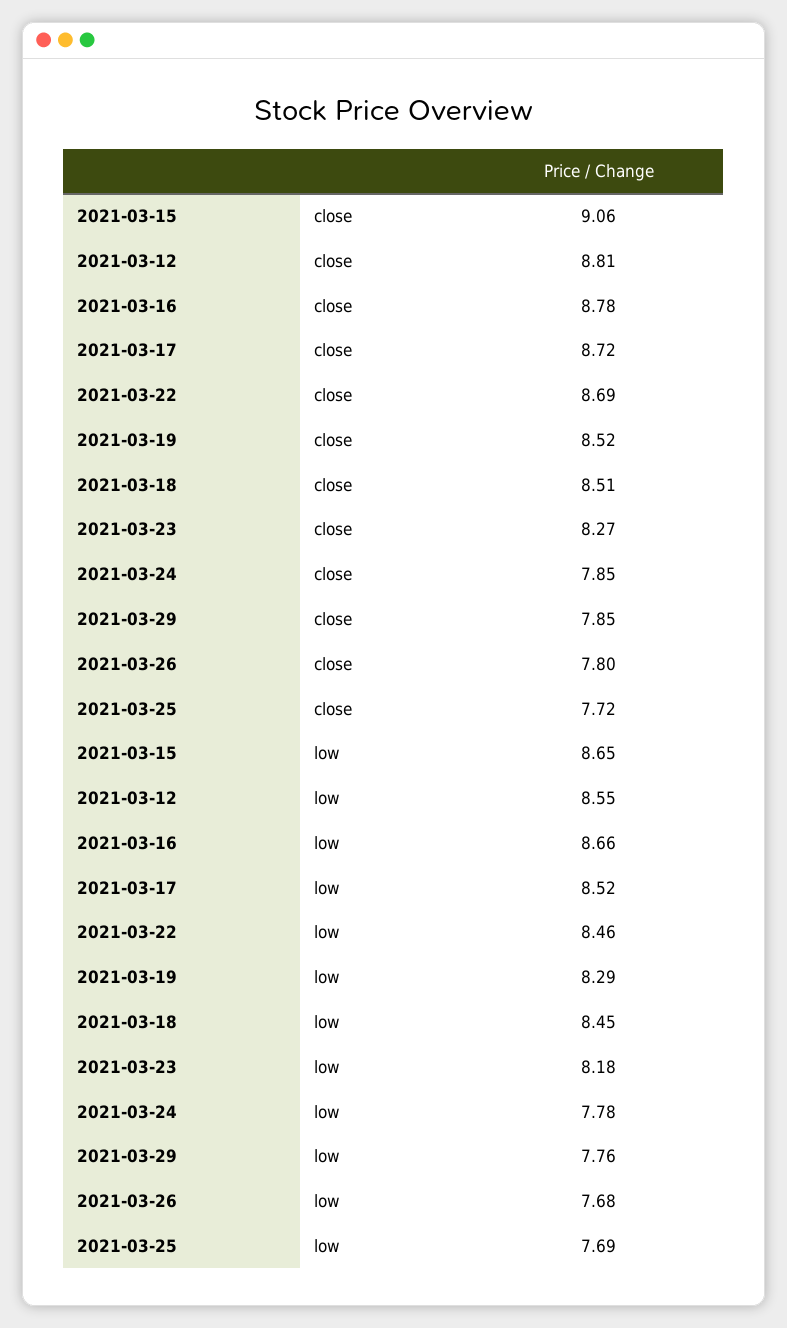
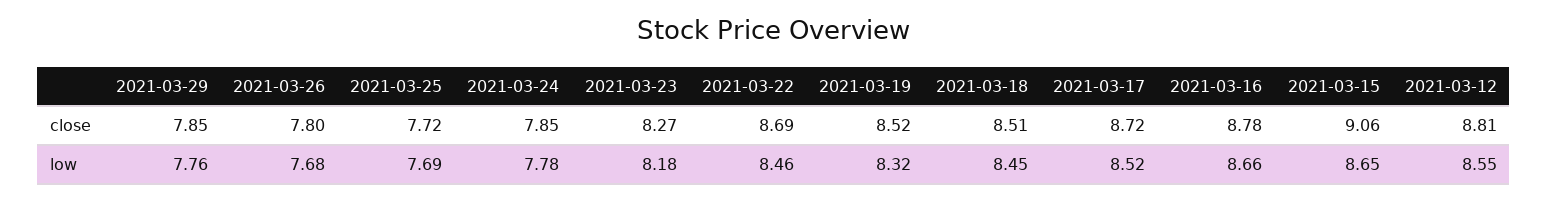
2021-03-19, low: 8.29 -> 8.32

